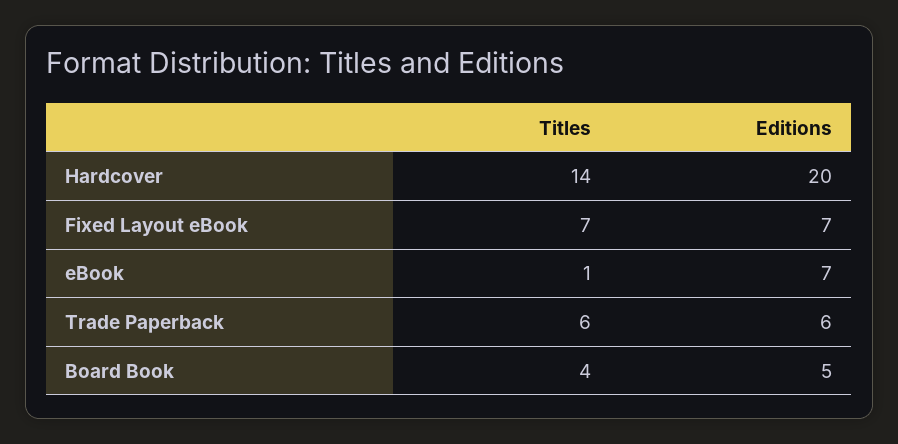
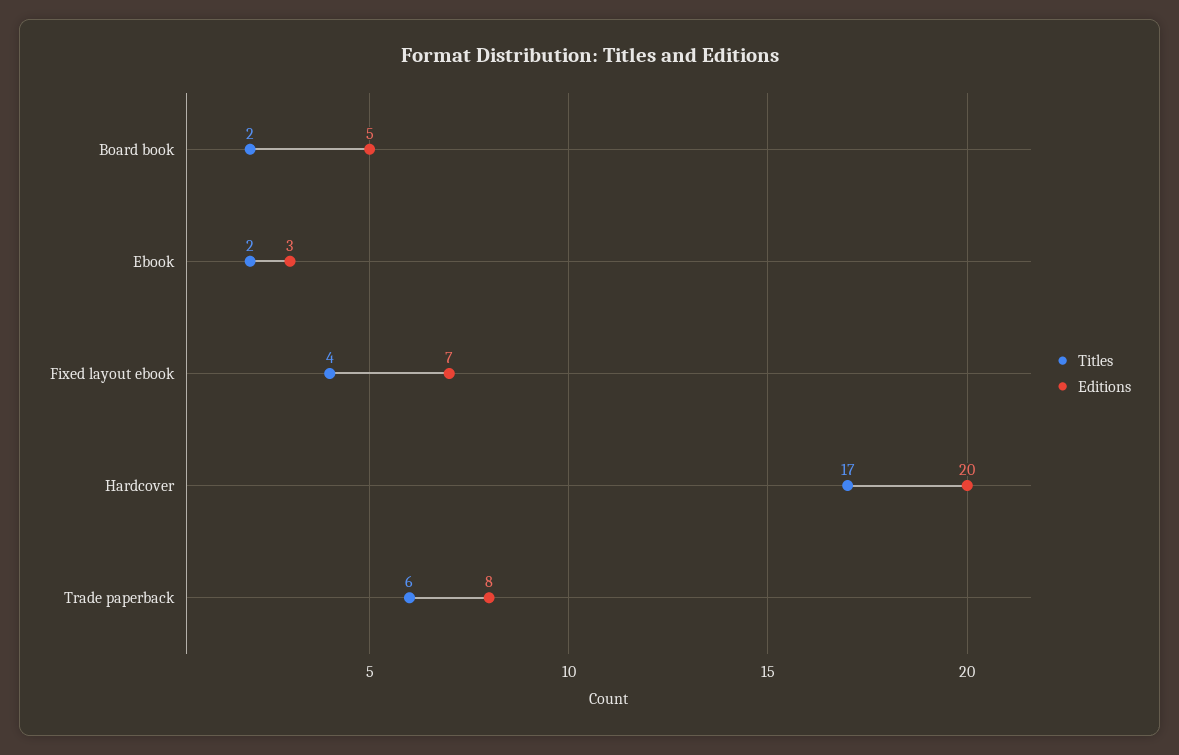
Titles, Hardcover: 14 -> 17
Titles, Fixed Layout eBook: 7 -> 4
Titles, eBook: 1 -> 2
Editions, eBook: 7 -> 3
Editions, Trade Paperback: 6 -> 8
Titles, Board Book: 4 -> 2

